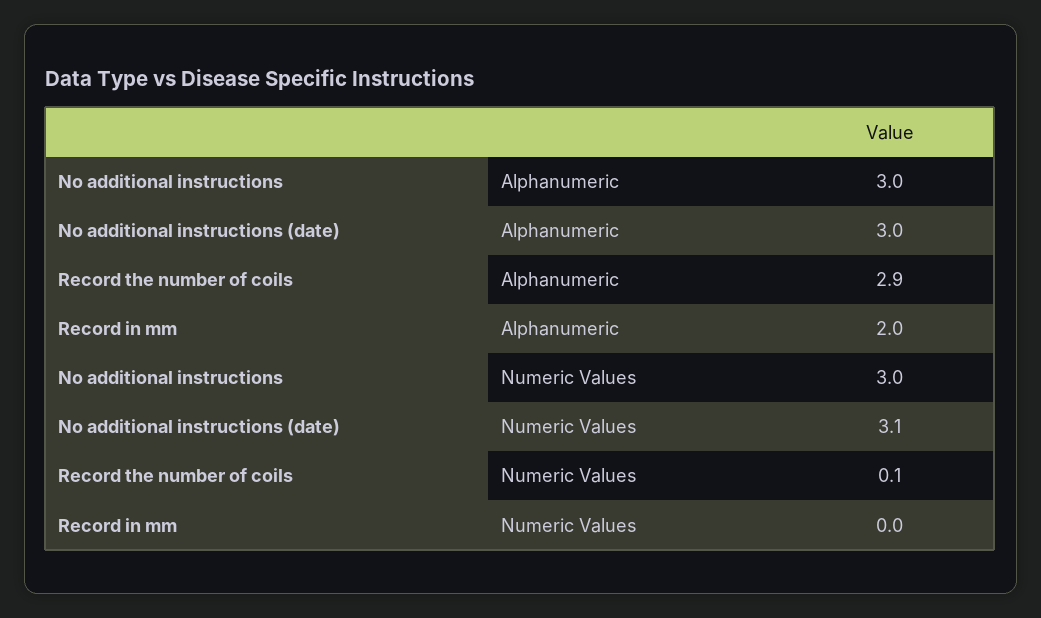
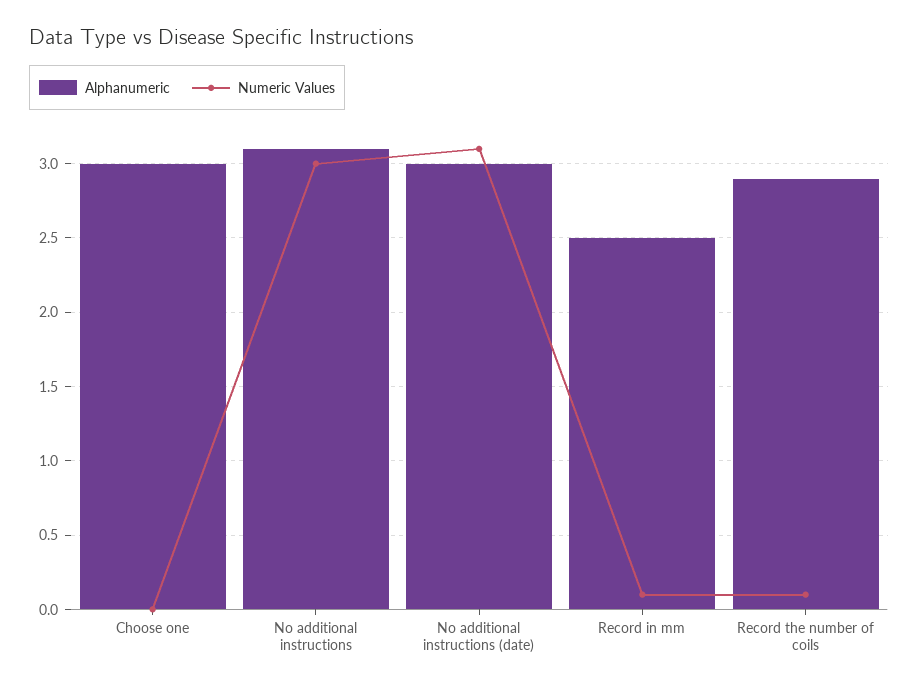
Alphanumeric, No additional instructions: 3 -> 3.1
Alphanumeric, Record in mm: 2 -> 2.5
Numeric Values, Record in mm: 0 -> 0.1
Alphanumeric, Choose one: none -> 3
Numeric Values, Choose one: none -> 0

